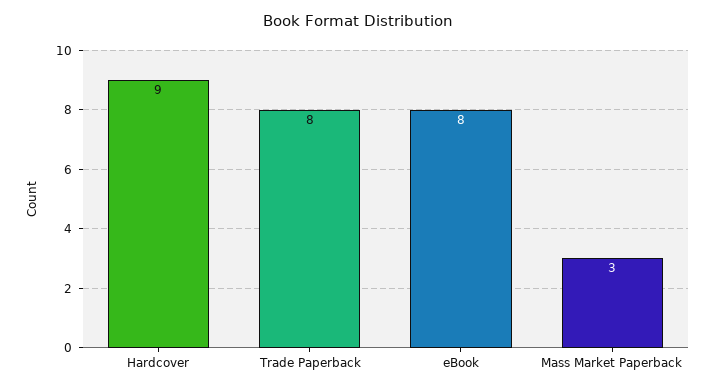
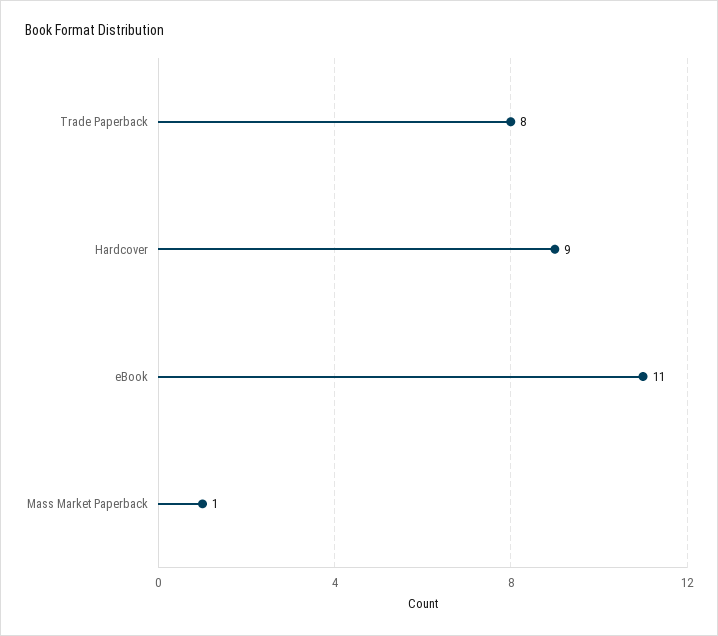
eBook: 8 -> 11
Mass Market Paperback: 3 -> 1

